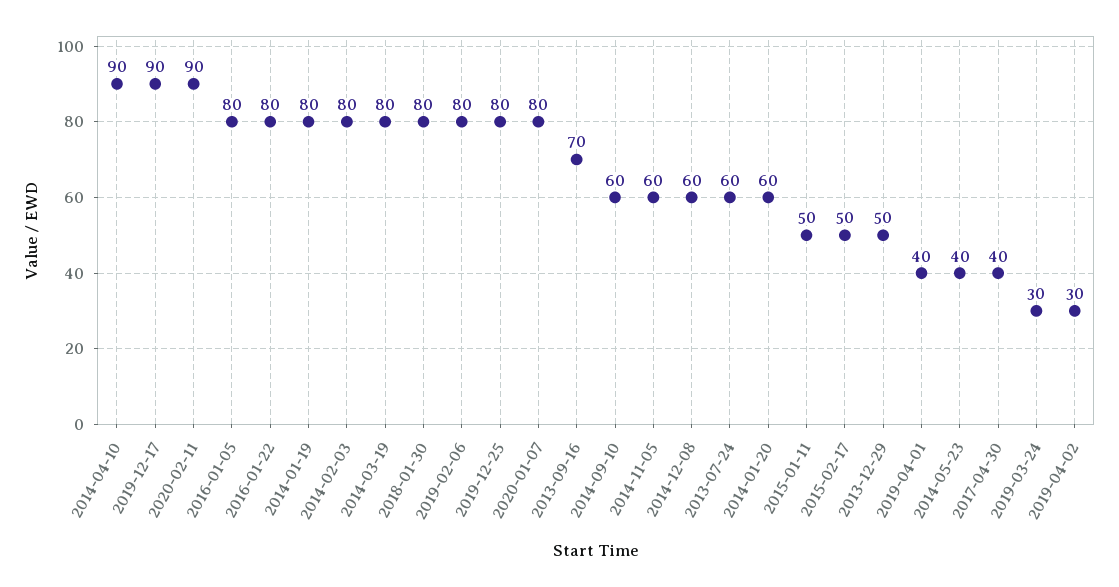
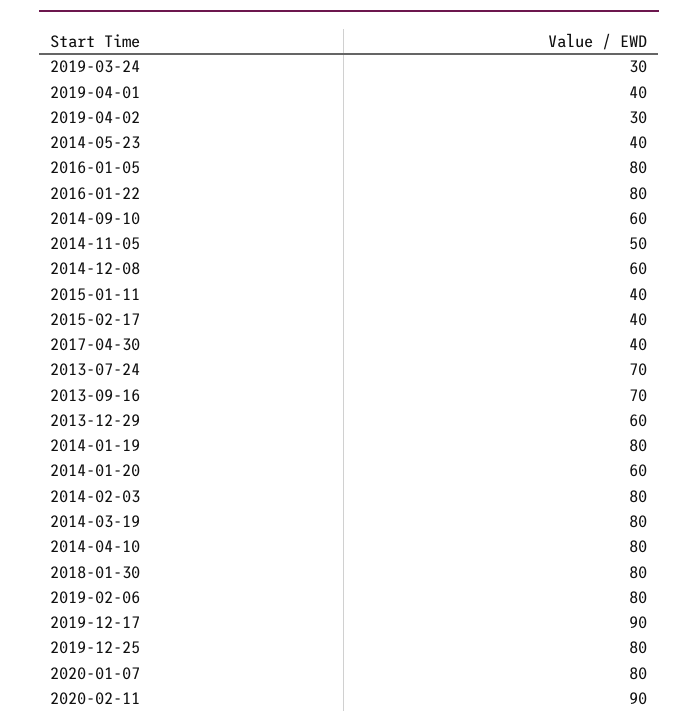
2014-04-10: 90 -> 80
2014-11-05: 60 -> 50
2013-07-24: 60 -> 70
2015-01-11: 50 -> 40
2015-02-17: 50 -> 40
2013-12-29: 50 -> 60

